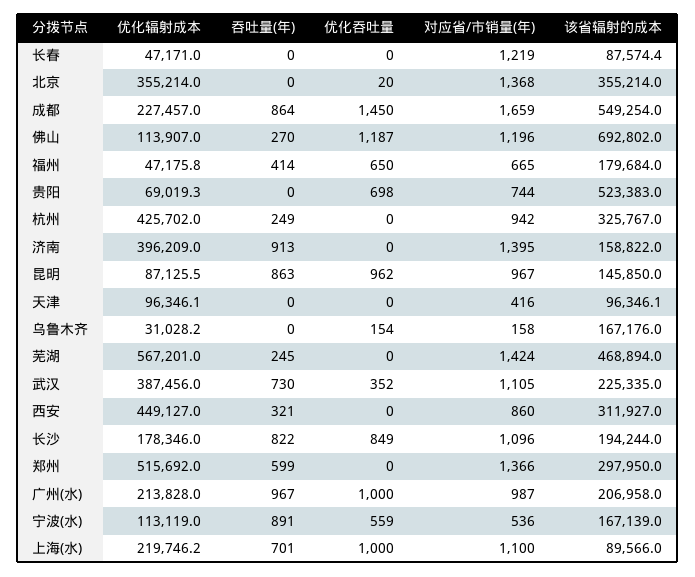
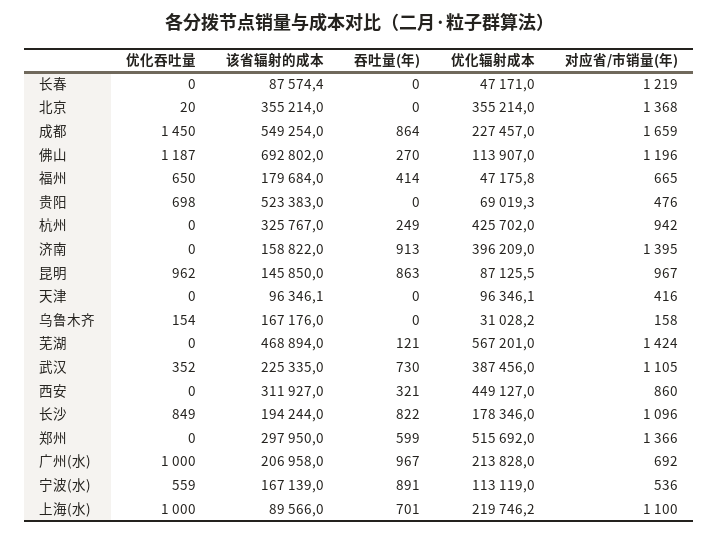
对应省/市销量(年), 贵阳: 744 -> 476
吞吐量(年), 芜湖: 245 -> 121
对应省/市销量(年), 广州(水): 987 -> 692

